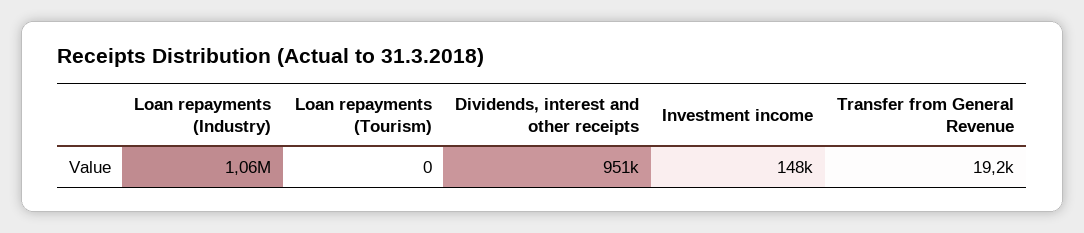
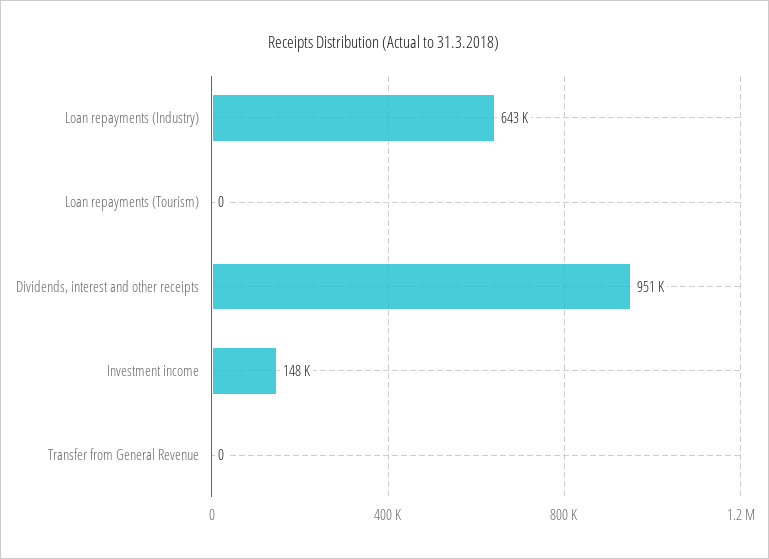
Loan repayments (Industry): 1060000 -> 643000
Transfer from General Revenue: 19200 -> 0

